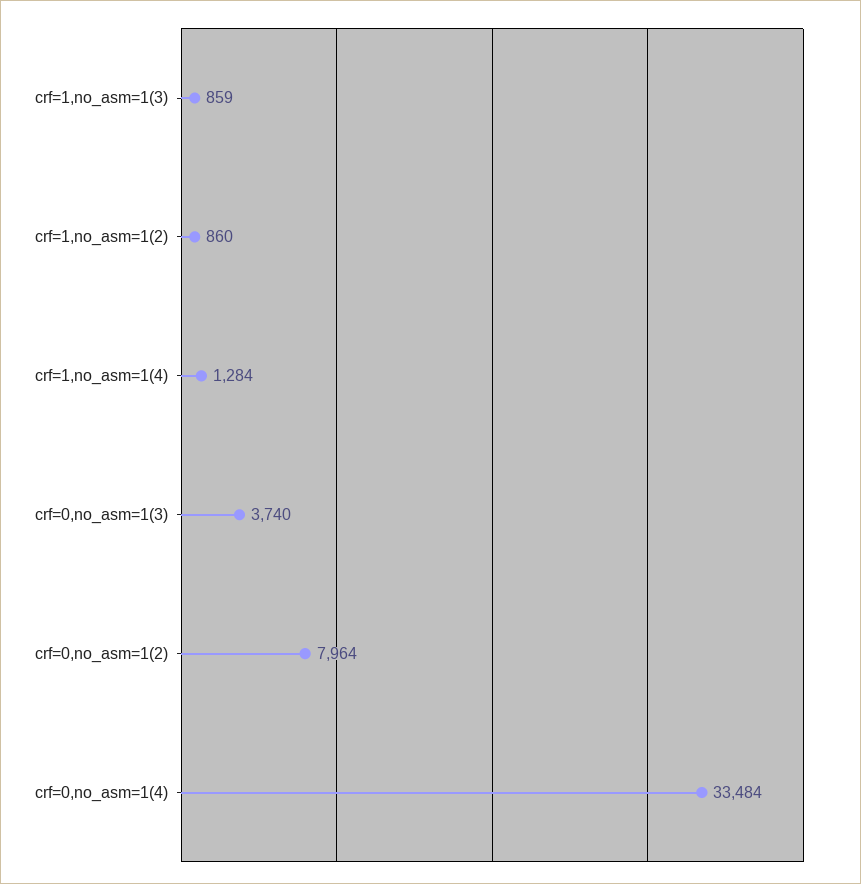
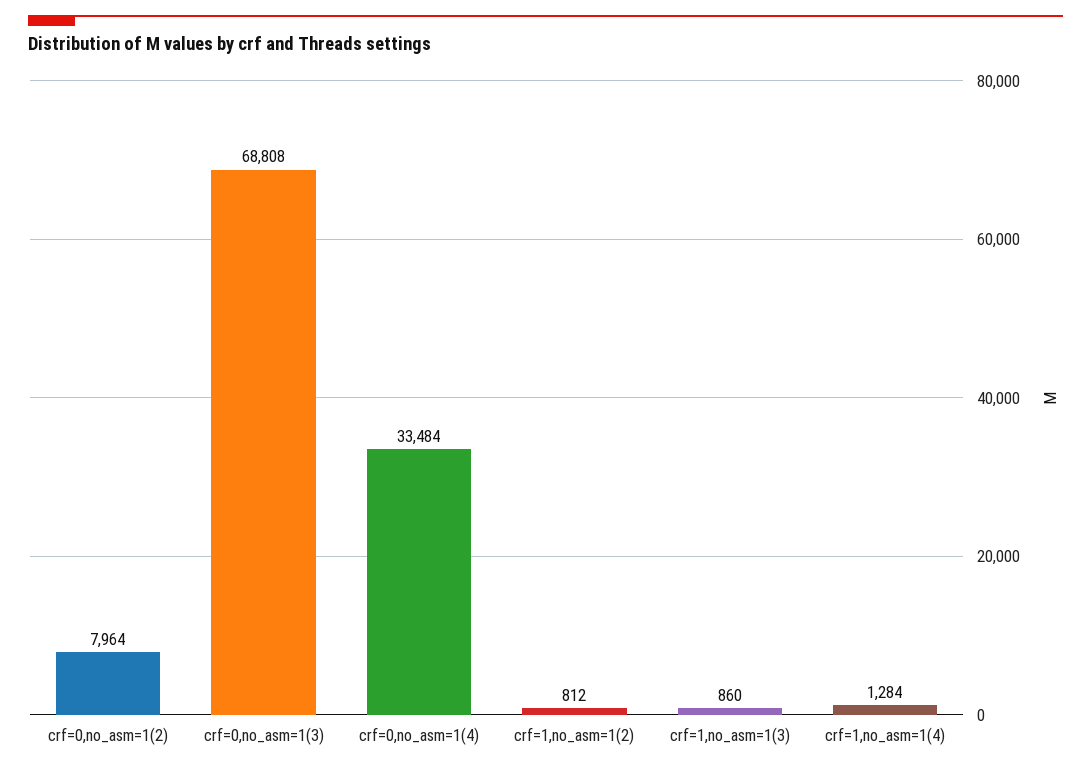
crf=1,no_asm=1(3): 859 -> 860
crf=1,no_asm=1(2): 860 -> 812
crf=0,no_asm=1(3): 3740 -> 68808

